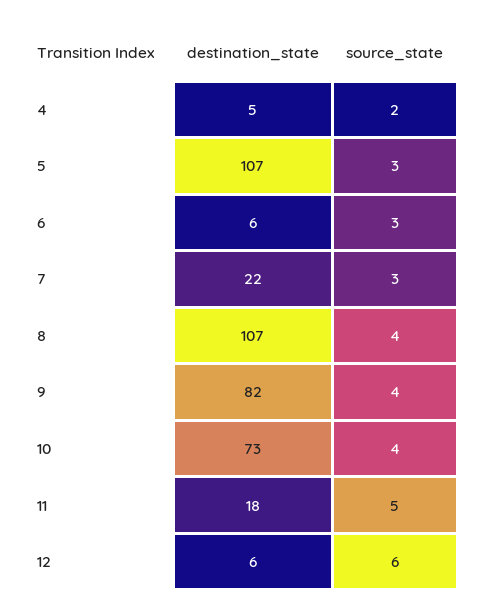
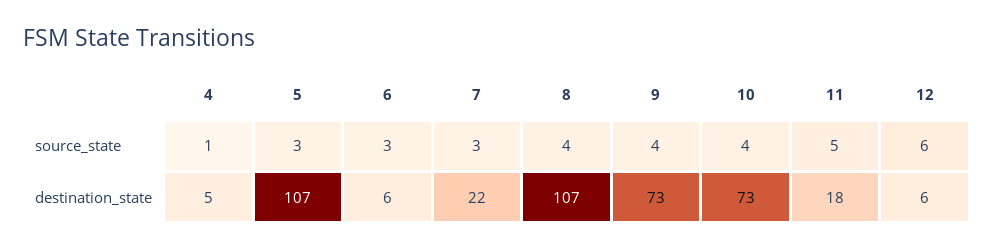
source_state, 4: 2 -> 1
destination_state, 9: 82 -> 73

